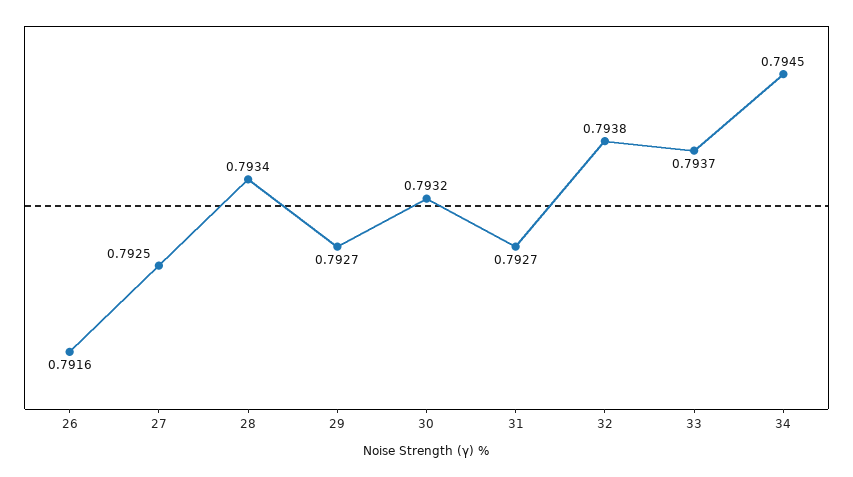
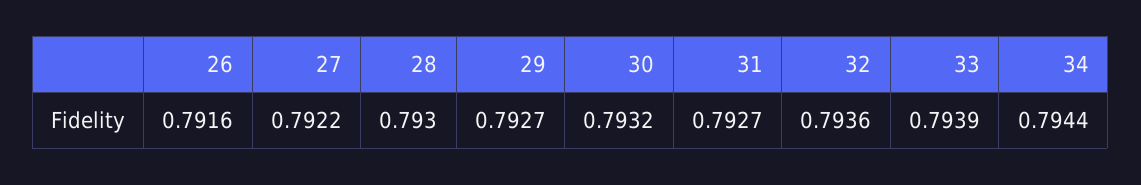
27: 0.7925 -> 0.7922
28: 0.7934 -> 0.793
32: 0.7938 -> 0.7936
33: 0.7937 -> 0.7939
34: 0.7945 -> 0.7944

